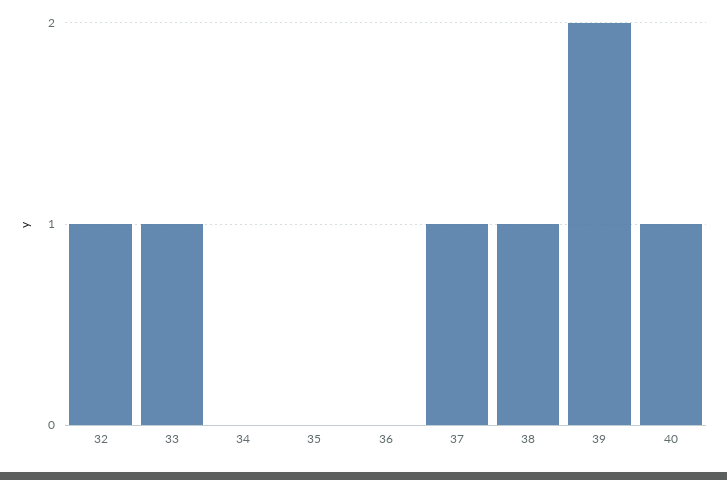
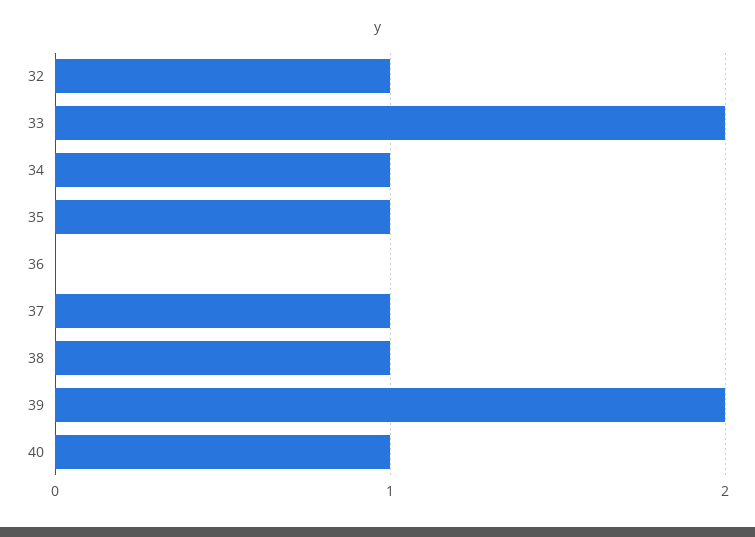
33: 1 -> 2
34: 0 -> 1
35: 0 -> 1

